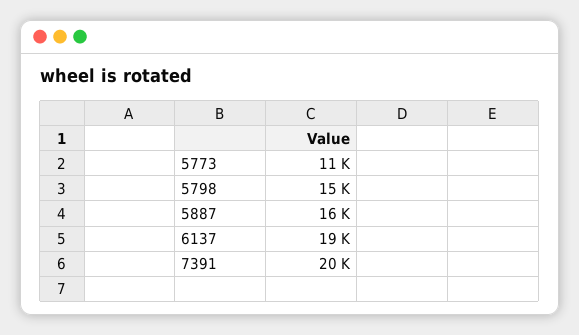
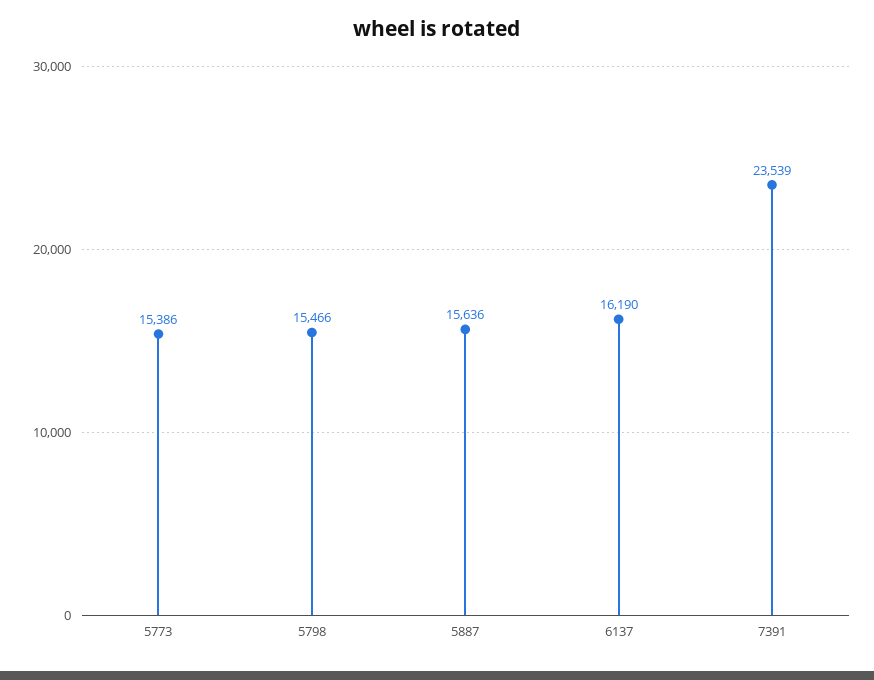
5773: 11000 -> 15386
6137: 19000 -> 16190
7391: 20000 -> 23539

